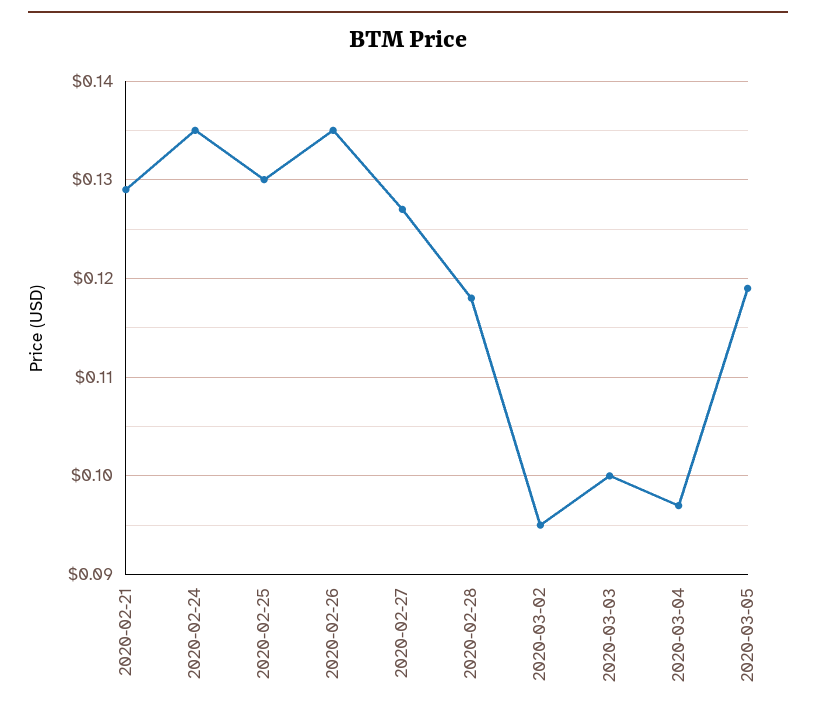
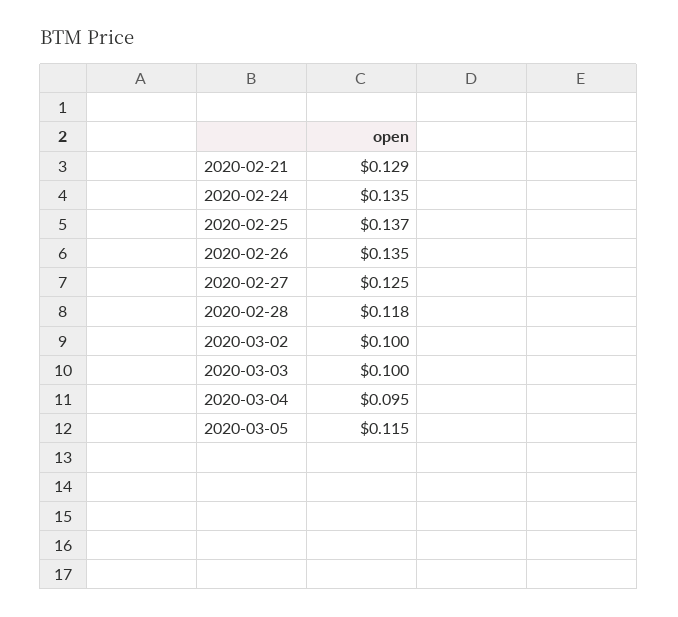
2020-02-25: 0.13 -> 0.137
2020-02-27: 0.127 -> 0.125
2020-03-02: 0.095 -> 0.1
2020-03-04: 0.097 -> 0.095
2020-03-05: 0.119 -> 0.115

